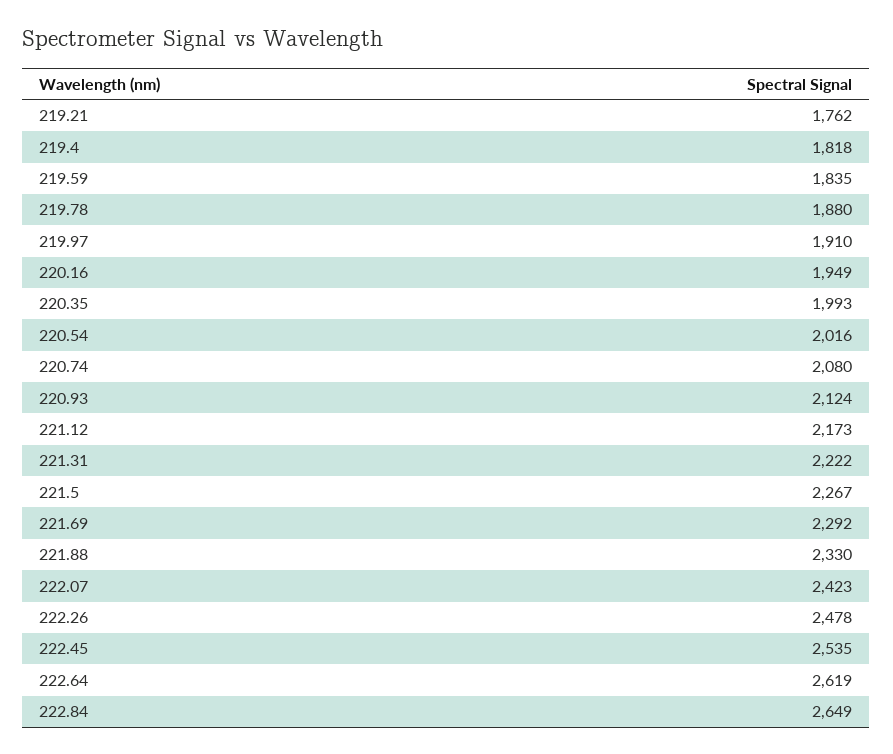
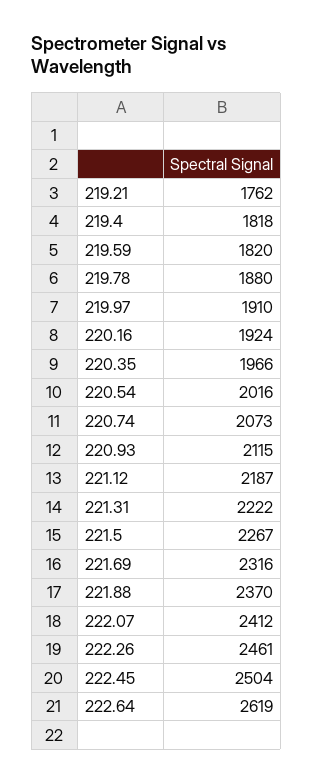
219.59: 1835 -> 1820
220.16: 1949 -> 1924
220.35: 1993 -> 1966
220.74: 2080 -> 2073
220.93: 2124 -> 2115
221.12: 2173 -> 2187
221.69: 2292 -> 2316
221.88: 2330 -> 2370
222.07: 2423 -> 2412
222.26: 2478 -> 2461
222.45: 2535 -> 2504
222.84: 2649 -> none

